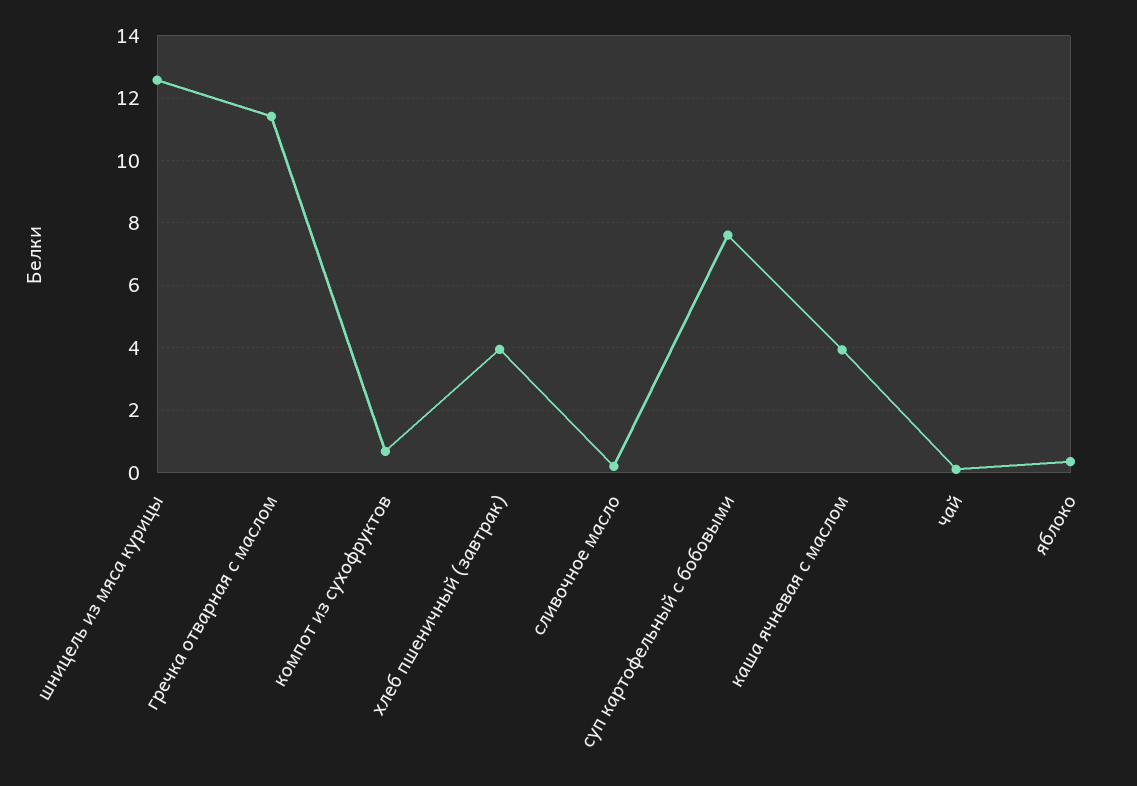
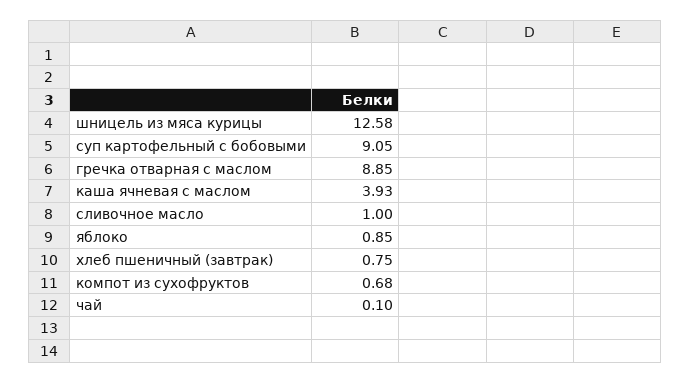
гречка отварная с маслом: 11.4 -> 8.85
хлеб пшеничный (завтрак): 4 -> 0.75
сливочное масло: 0.2 -> 1
суп картофельный с бобовыми: 7.6 -> 9.05
яблоко: 0.4 -> 0.85

